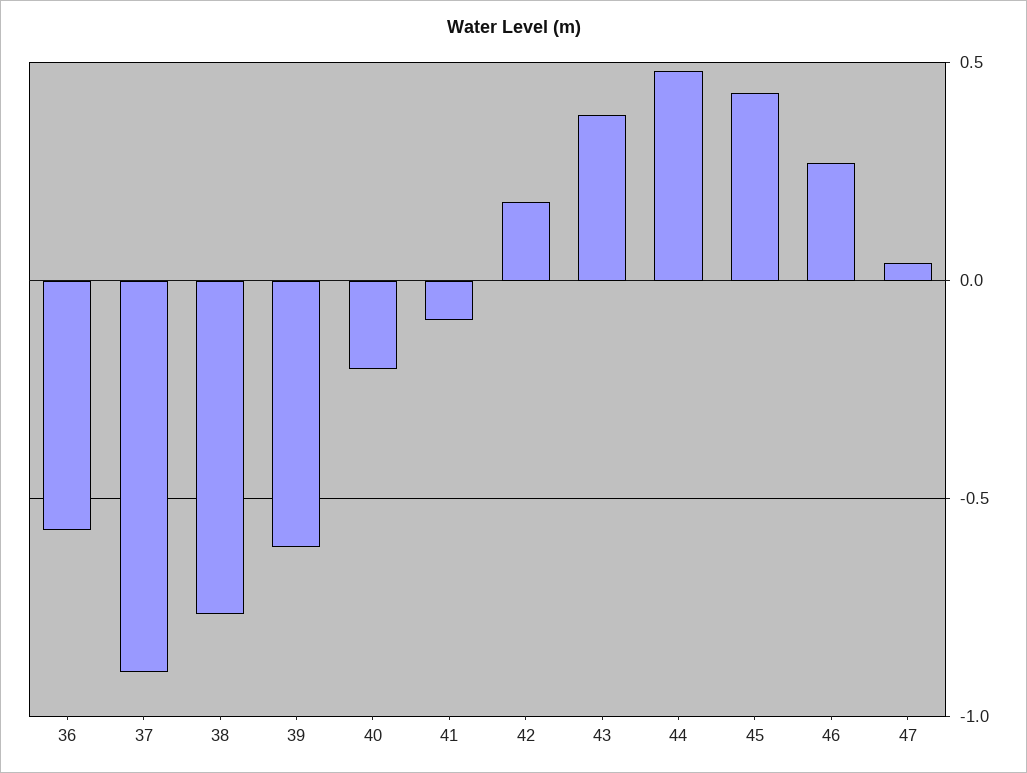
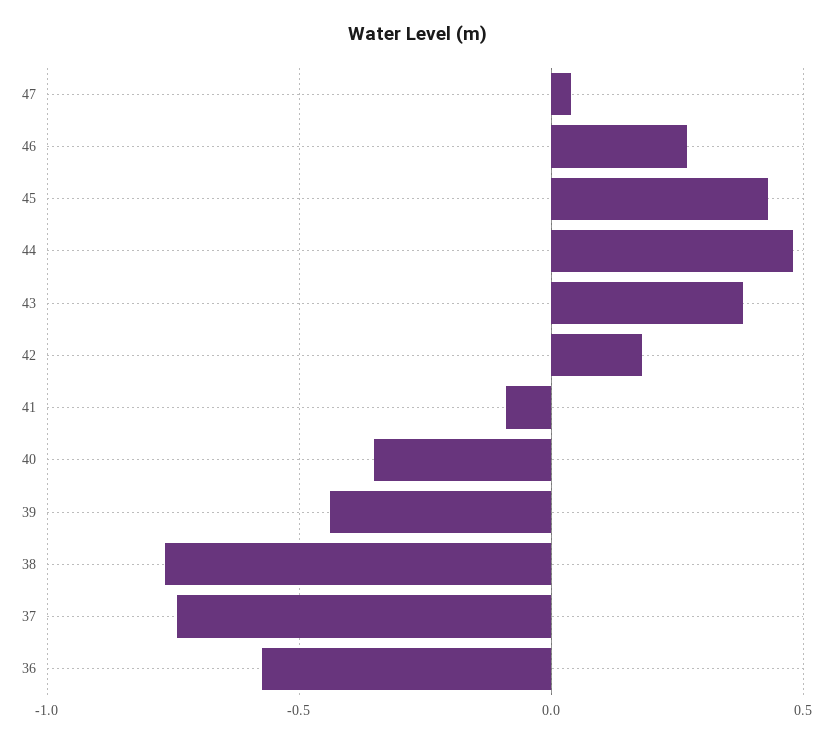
37: -0.9 -> -0.75
39: -0.6 -> -0.45
40: -0.2 -> -0.35

